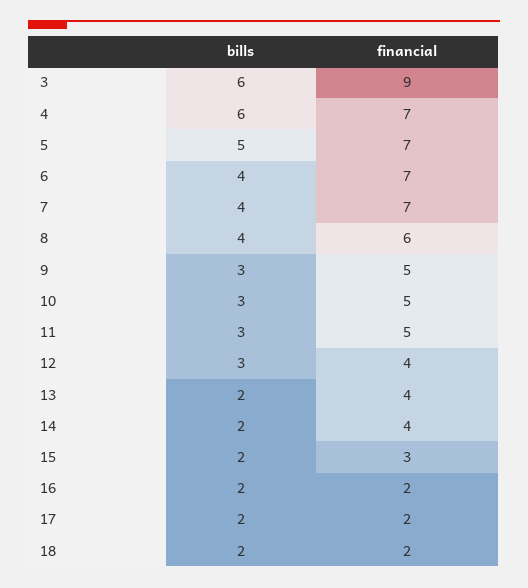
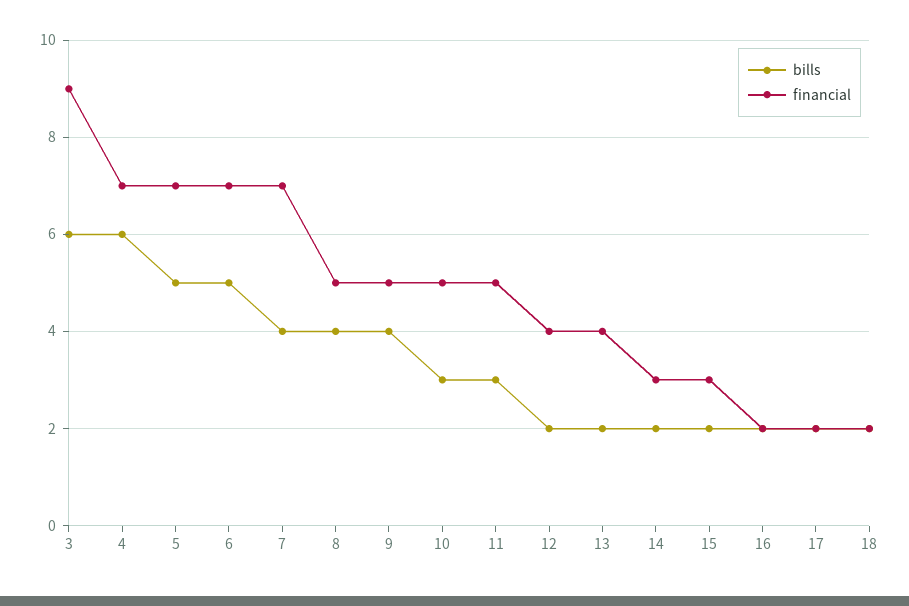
bills, 6: 4 -> 5
financial, 8: 6 -> 5
bills, 9: 3 -> 4
bills, 12: 3 -> 2
financial, 14: 4 -> 3

